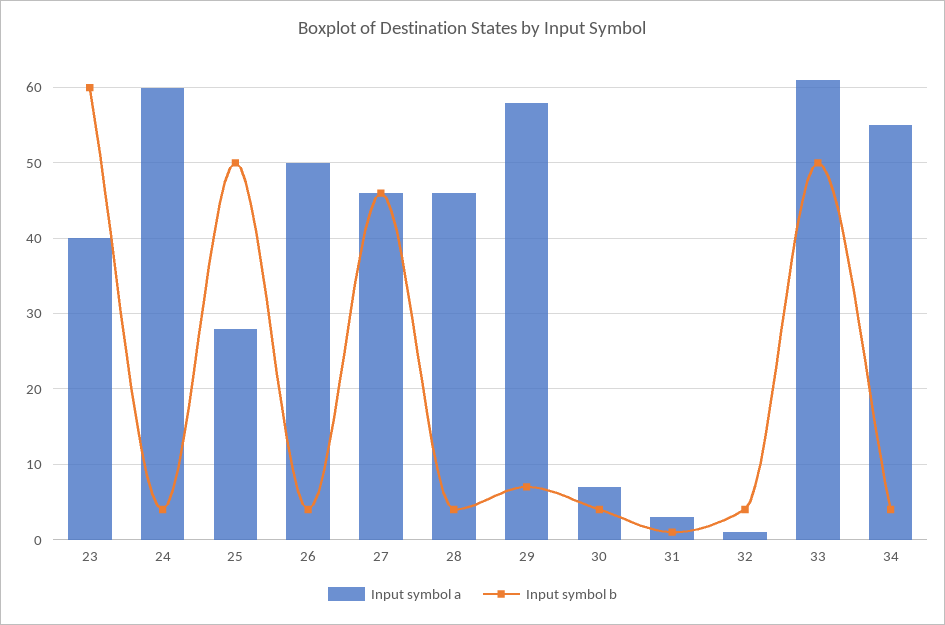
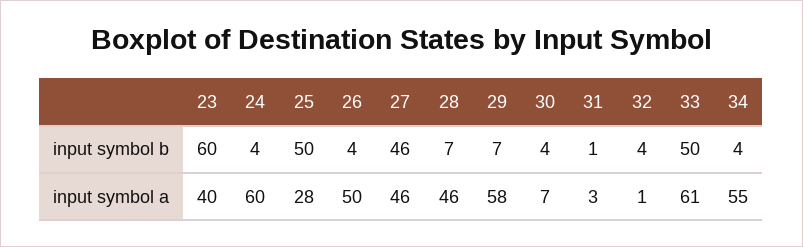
Input symbol b, 28: 4 -> 7

